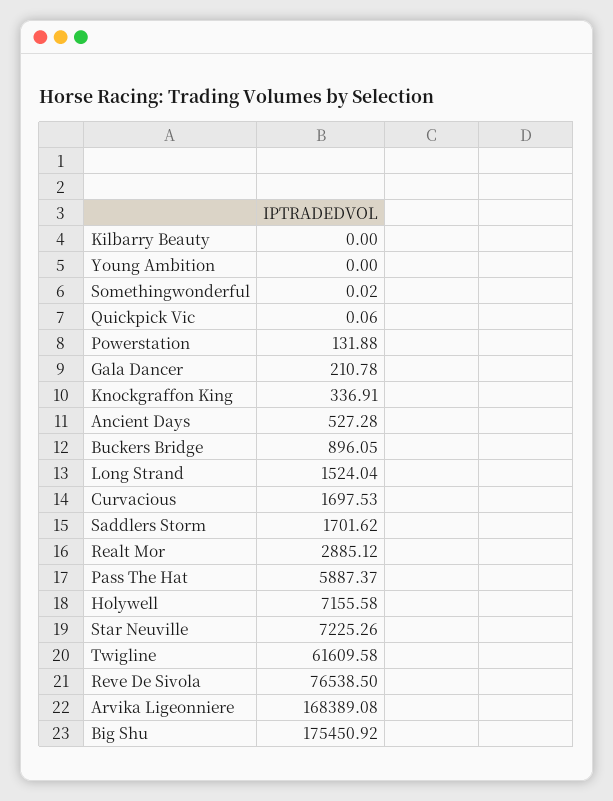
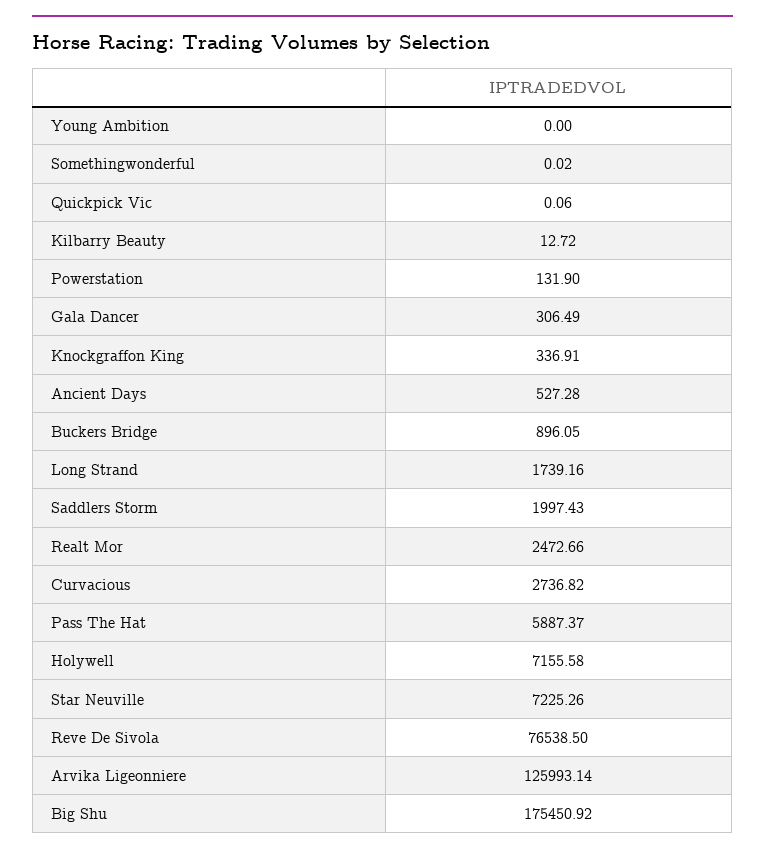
Kilbarry Beauty: 0 -> 12.72
Powerstation: 131.88 -> 131.9
Gala Dancer: 210.78 -> 306.49
Long Strand: 1524.04 -> 1739.16
Curvacious: 1697.53 -> 2736.82
Saddlers Storm: 1701.62 -> 1997.43
Realt Mor: 2885.12 -> 2472.66
Twigline: 61609.58 -> none
Arvika Ligeonniere: 168389.08 -> 125993.14

